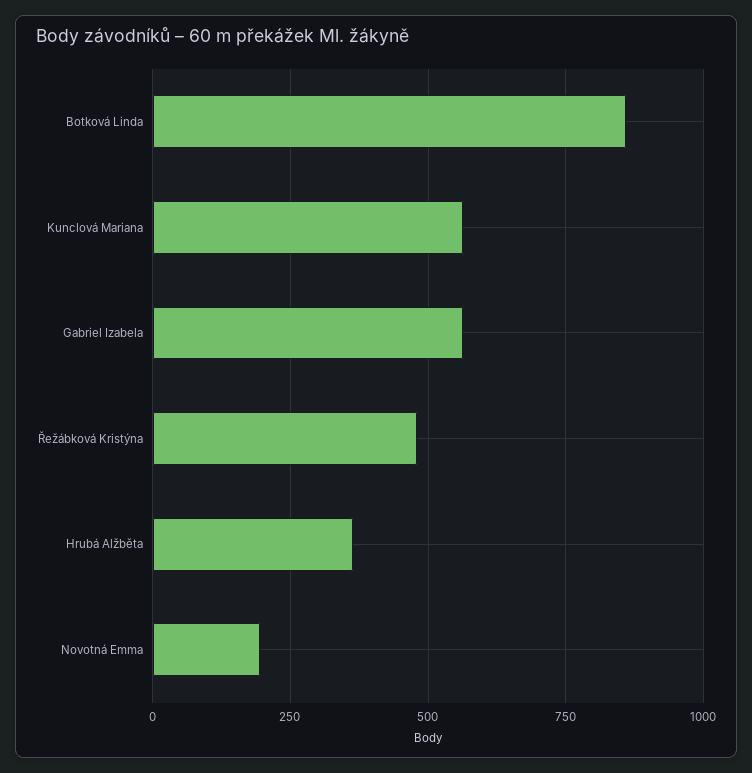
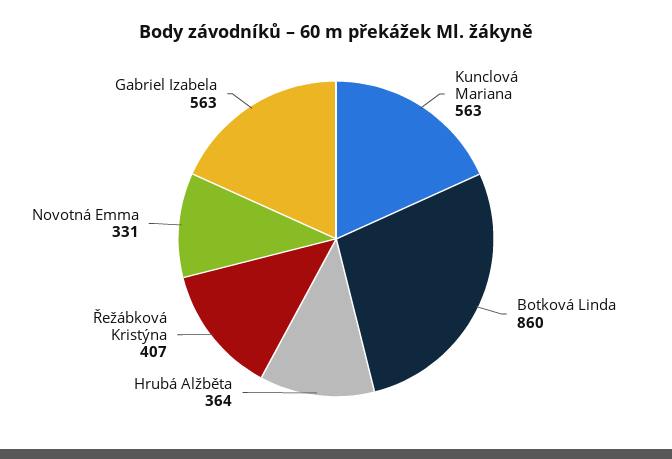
Řežábková Kristýna: 475 -> 407
Novotná Emma: 200 -> 331

